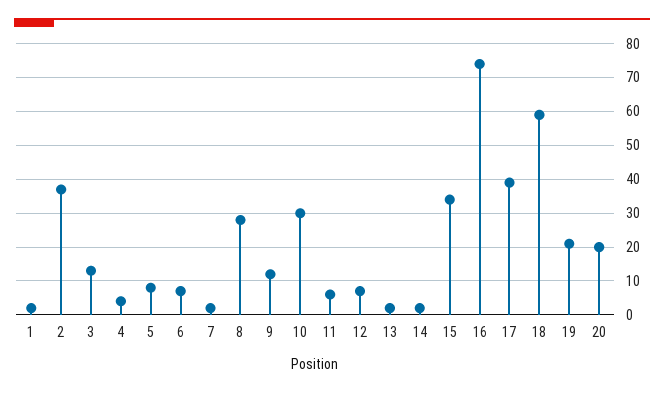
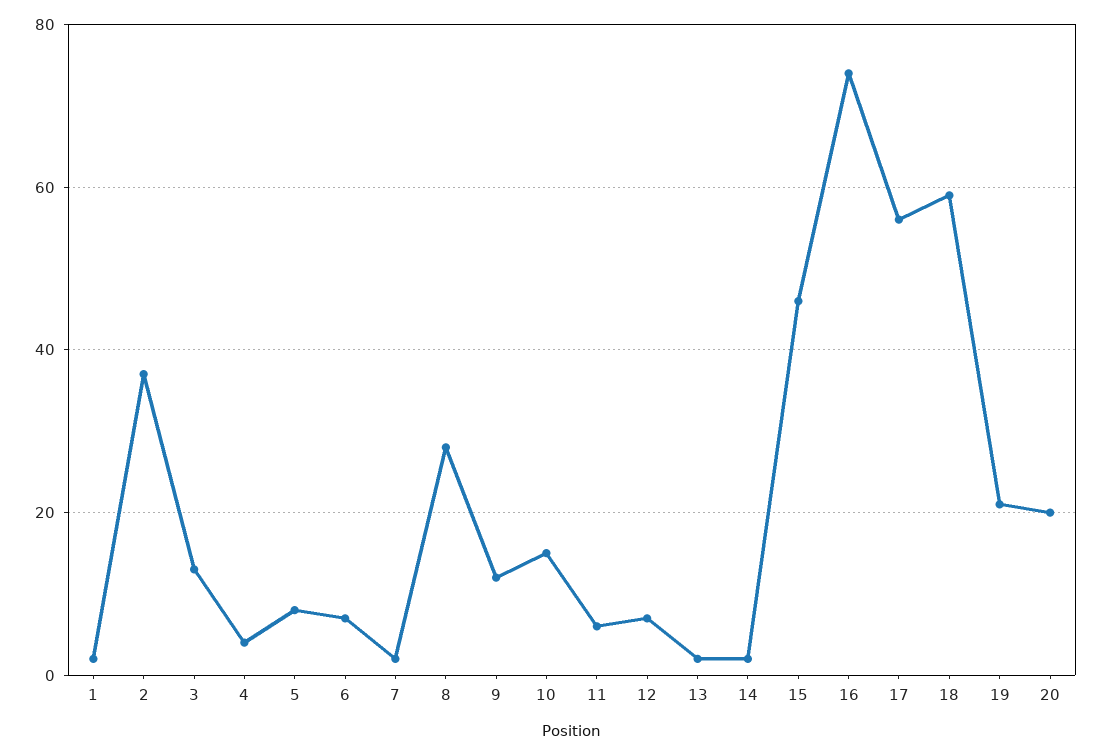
10: 30 -> 15
15: 35 -> 45
17: 40 -> 55

